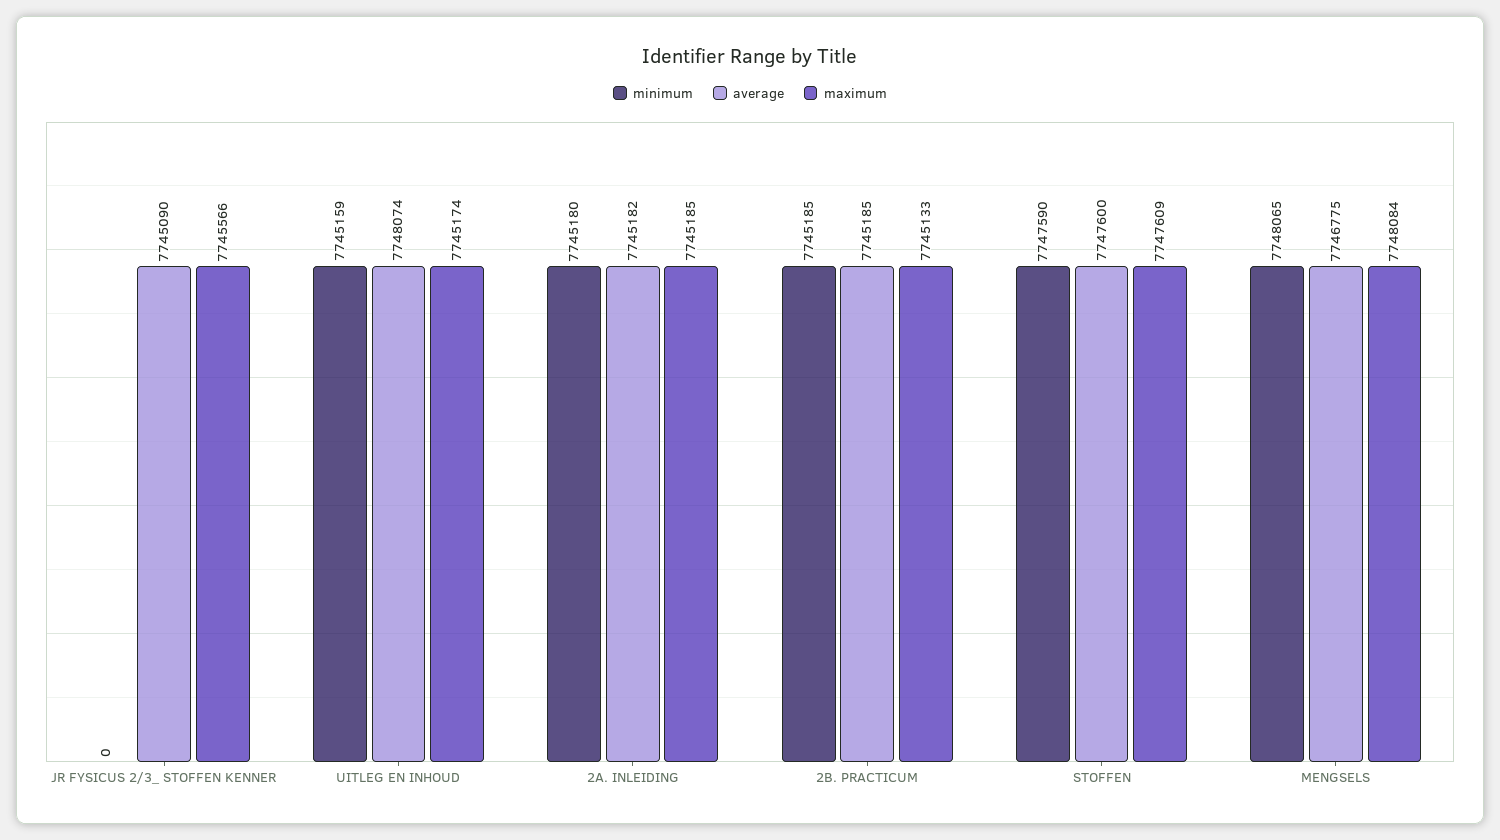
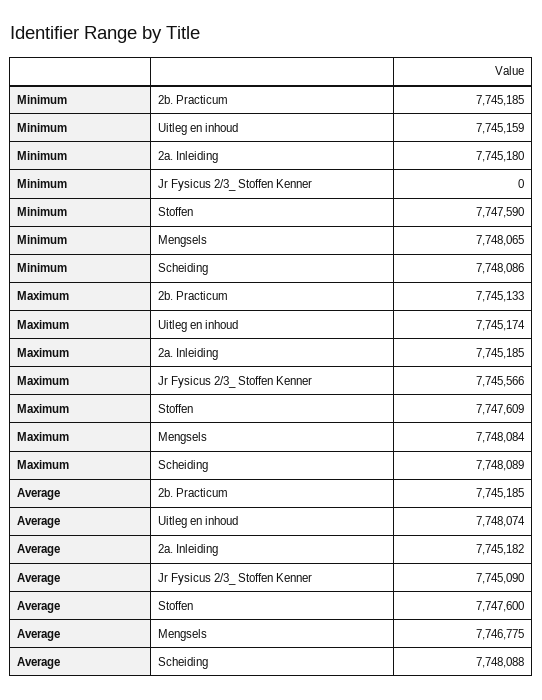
minimum, Scheiding: none -> 7748086
maximum, Scheiding: none -> 7748089
average, Scheiding: none -> 7748088

